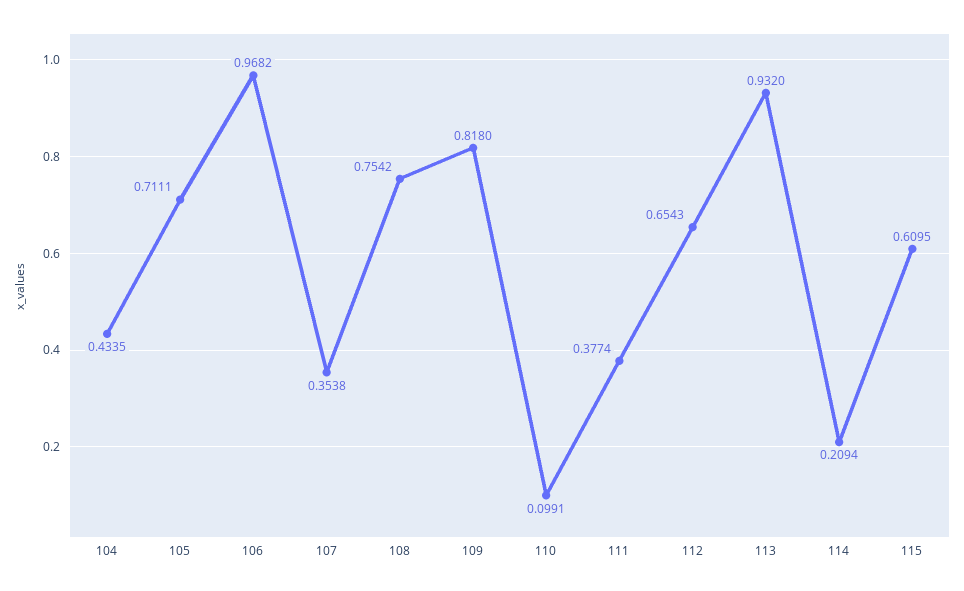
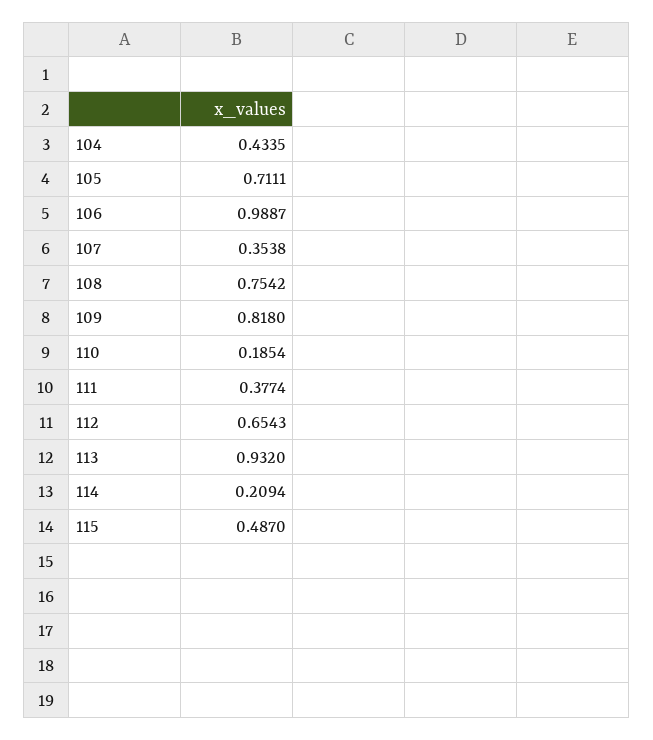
106: 0.9682 -> 0.9887
110: 0.0991 -> 0.1854
115: 0.6095 -> 0.487

